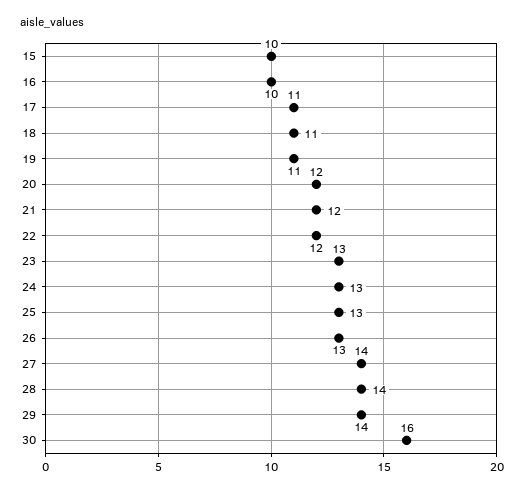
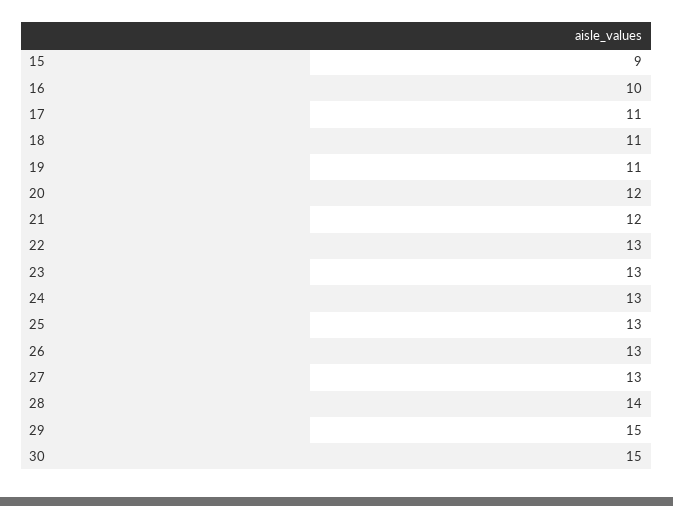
15: 10 -> 9
22: 12 -> 13
27: 14 -> 13
29: 14 -> 15
30: 16 -> 15

